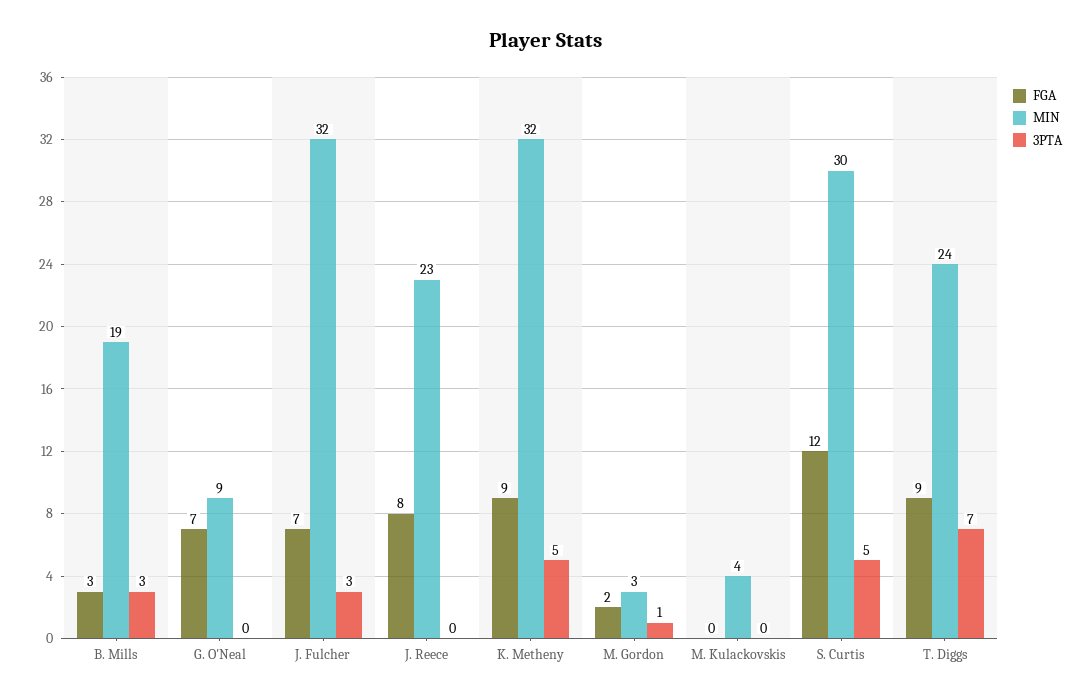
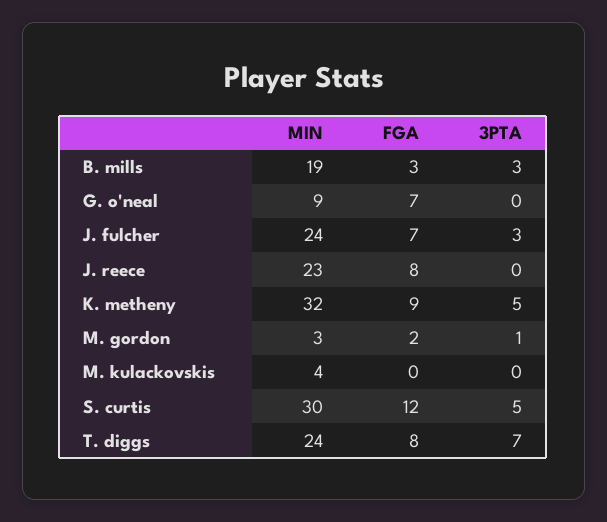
MIN, J. Fulcher: 32 -> 24
FGA, T. Diggs: 9 -> 8

